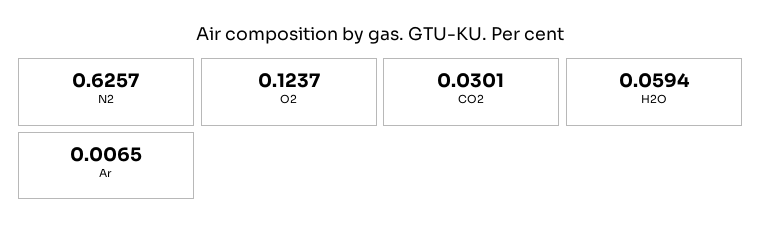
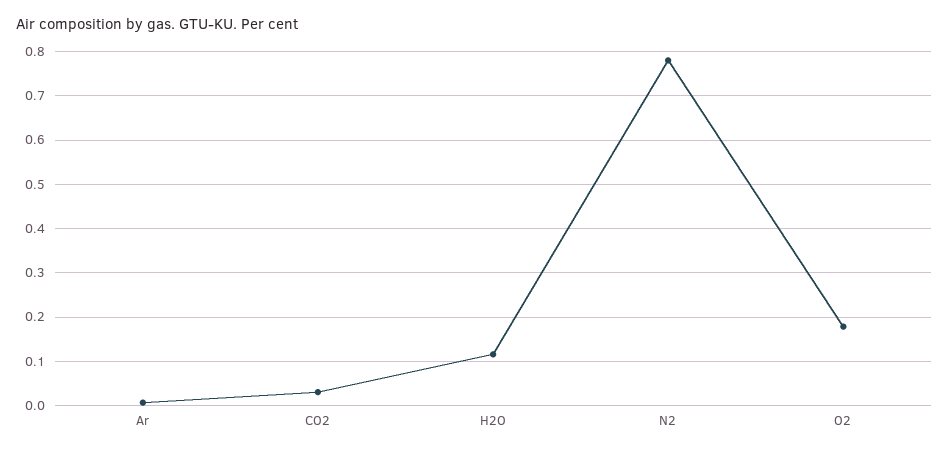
N2: 0.6257 -> 0.78
O2: 0.1237 -> 0.18
H2O: 0.0594 -> 0.12

